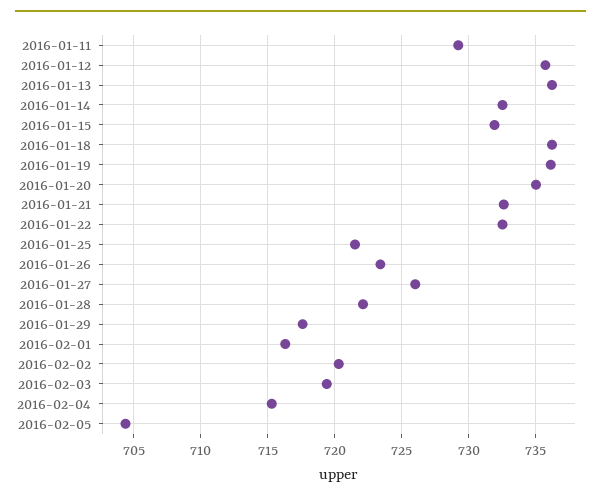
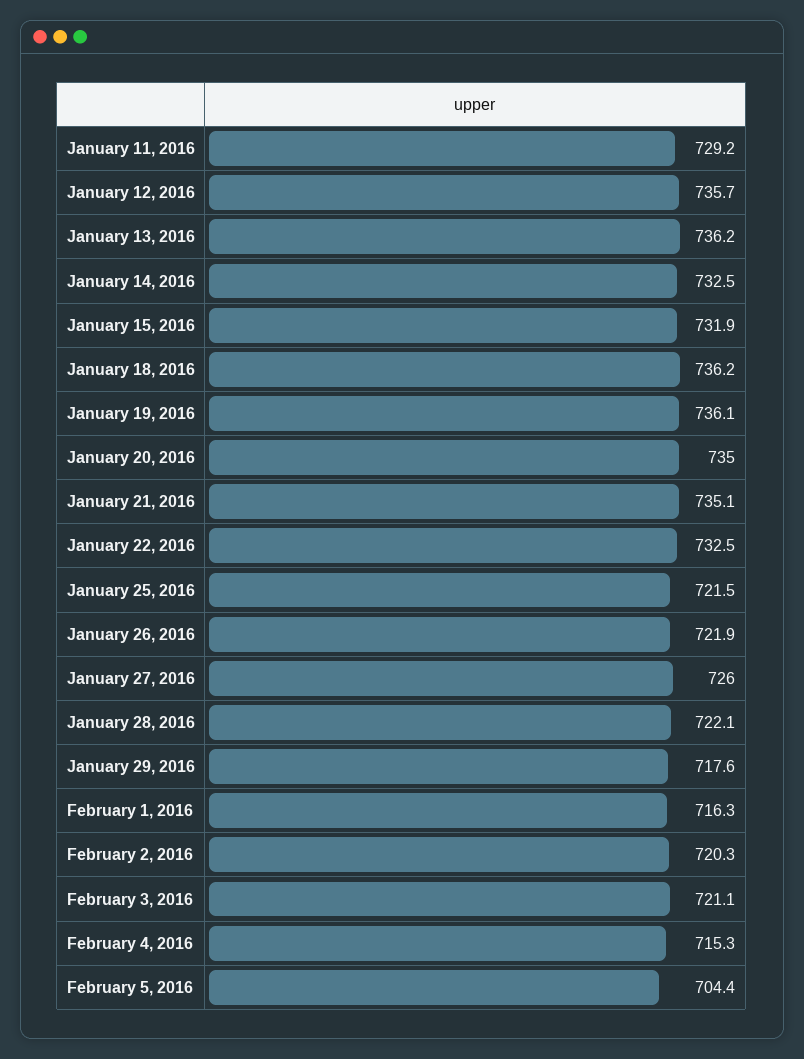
2016-01-21: 732.5 -> 735.1
2016-01-26: 723.5 -> 721.9
2016-02-03: 719.5 -> 721.1

